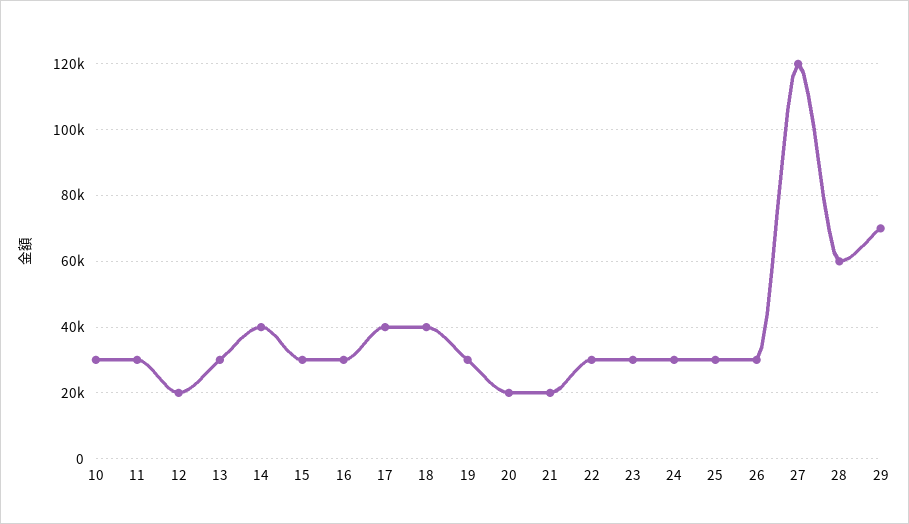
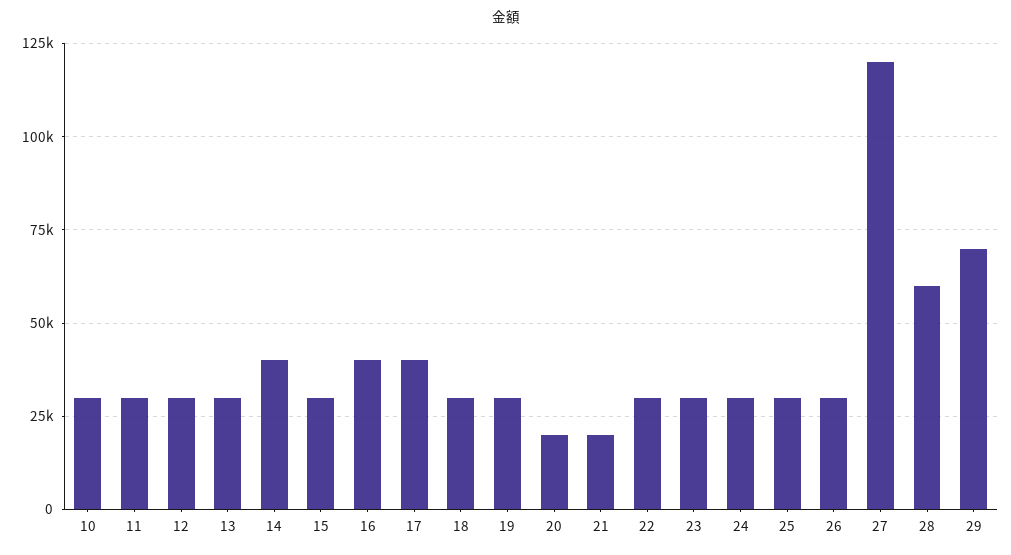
12: 20000 -> 30000
16: 30000 -> 40000
18: 40000 -> 30000

